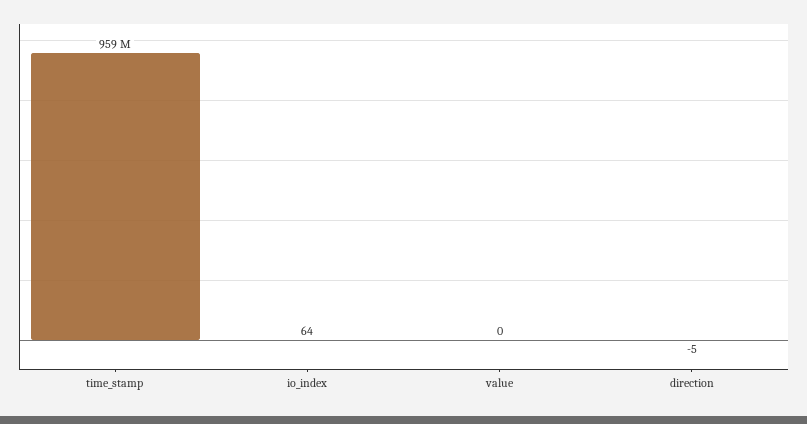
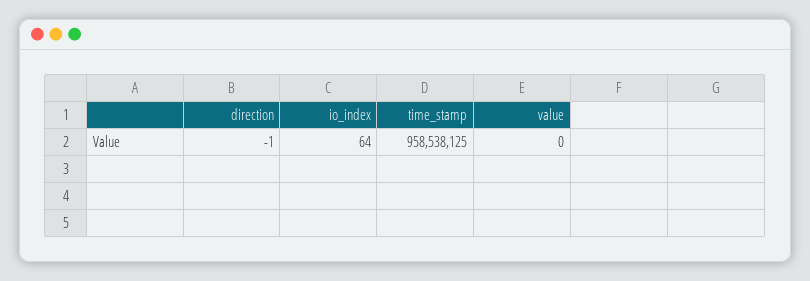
direction: -5 -> -1

